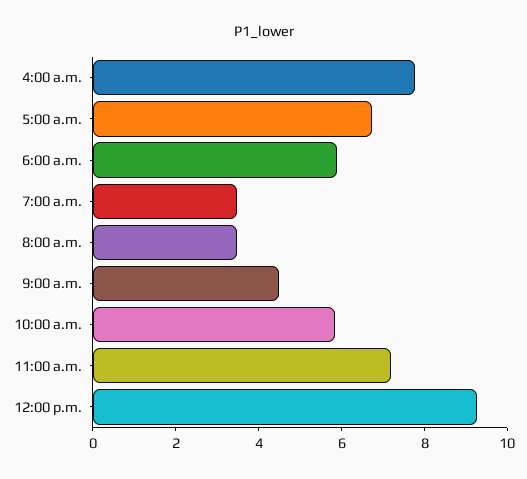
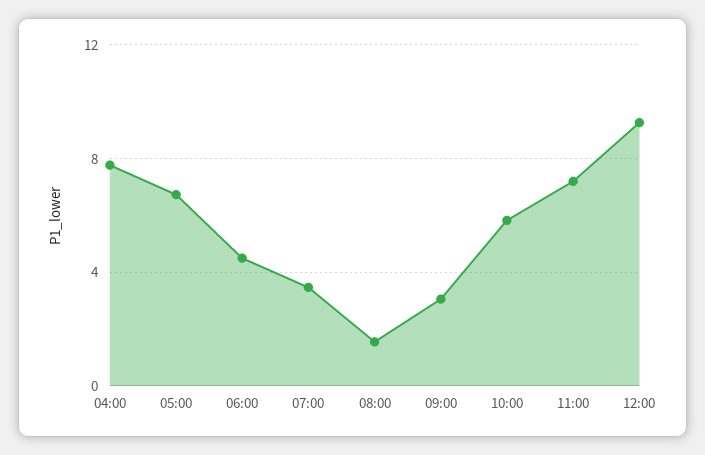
6:00 a.m.: 6 -> 4.5
8:00 a.m.: 3.5 -> 1.5
9:00 a.m.: 4.5 -> 3

